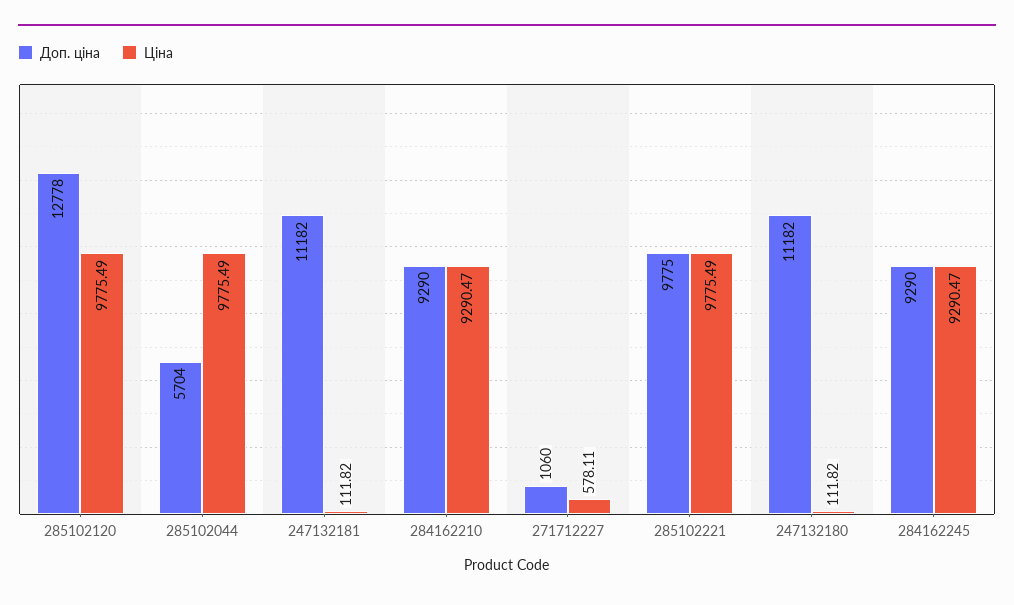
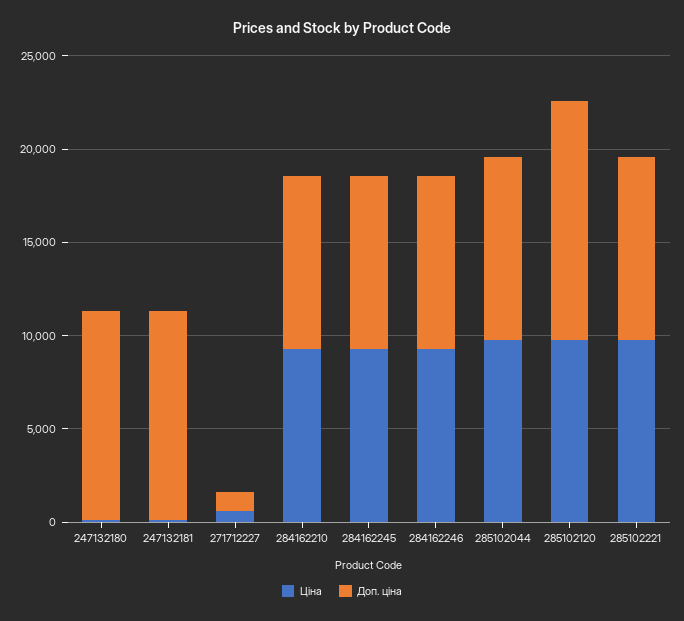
Доп. ціна, 285102044: 5704 -> 10000
Ціна, 284162246: none -> 9000
Доп. ціна, 284162246: none -> 9000

